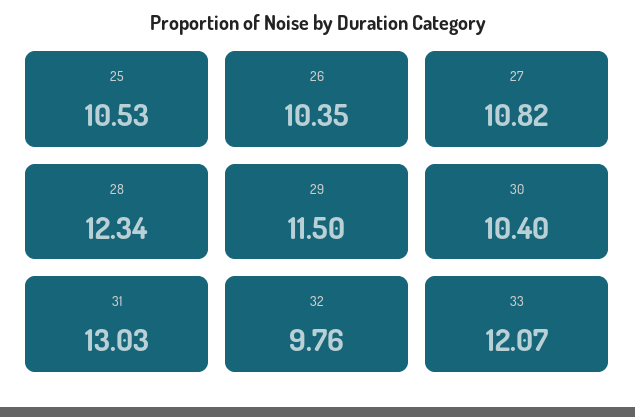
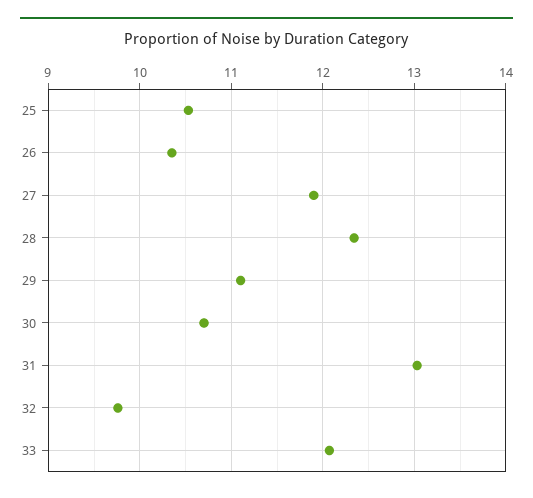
27: 10.82 -> 11.9
29: 11.5 -> 11.1
30: 10.4 -> 10.7

